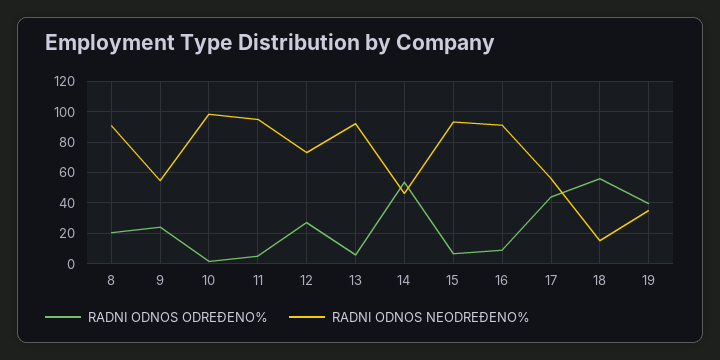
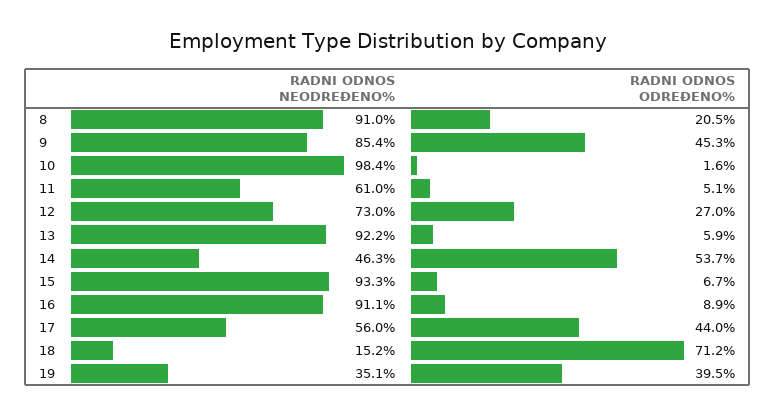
RADNI ODNOS ODREĐENO%, 9: 25 -> 45.3
RADNI ODNOS NEODREĐENO%, 9: 55 -> 85.4
RADNI ODNOS NEODREĐENO%, 11: 95 -> 61
RADNI ODNOS ODREĐENO%, 18: 55 -> 71.2

